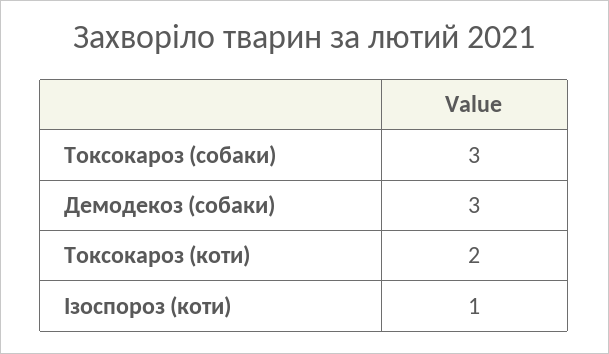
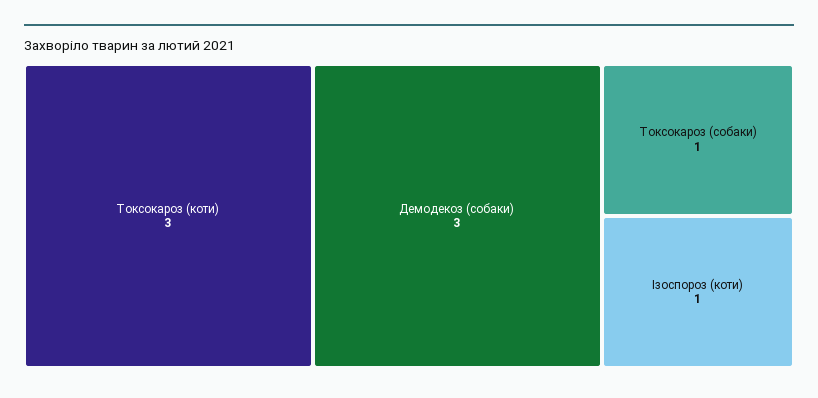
Токсокароз (собаки): 3 -> 1
Токсокароз (коти): 2 -> 3

